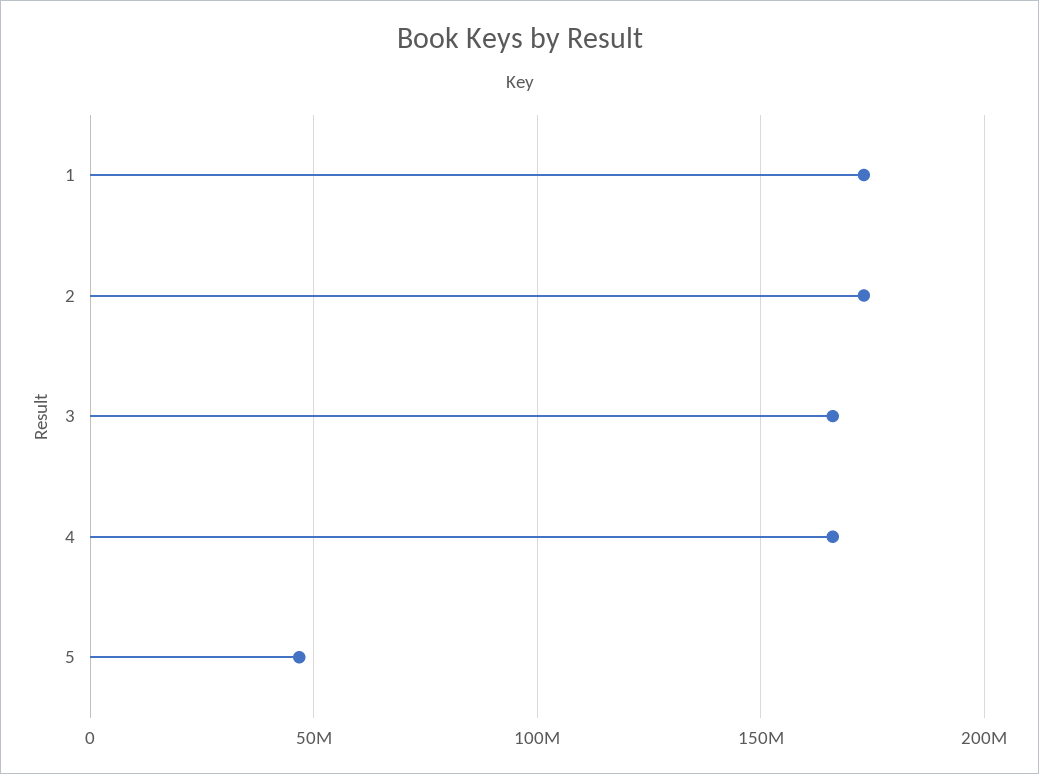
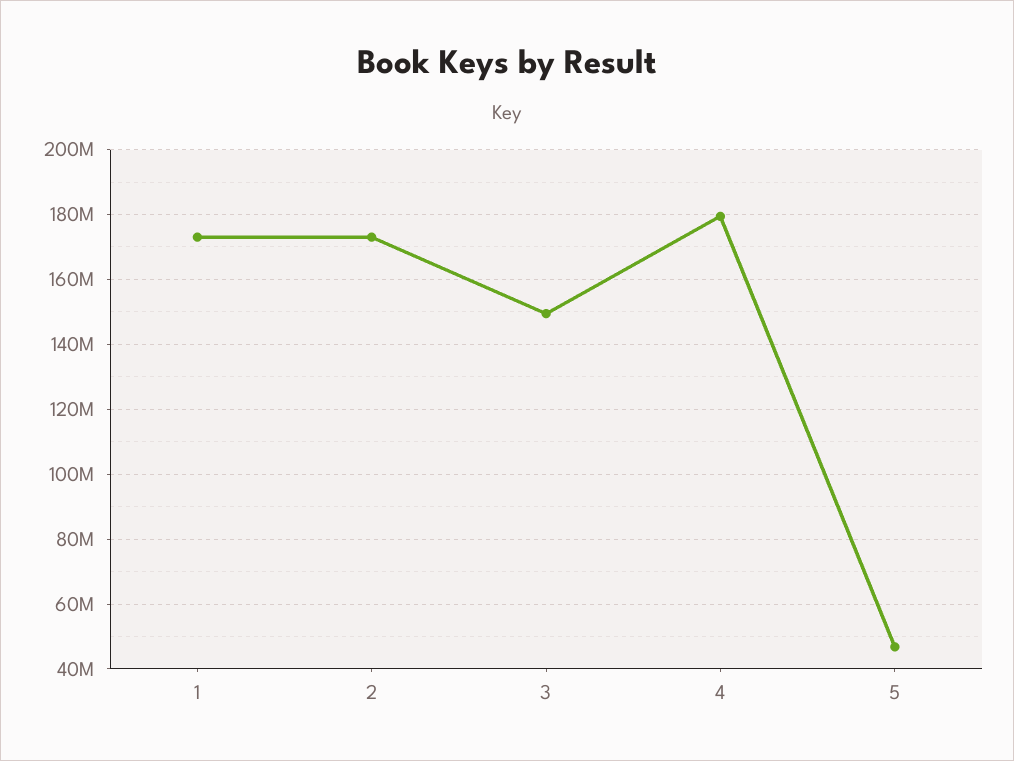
3: 165000000 -> 150000000
4: 165000000 -> 180000000

